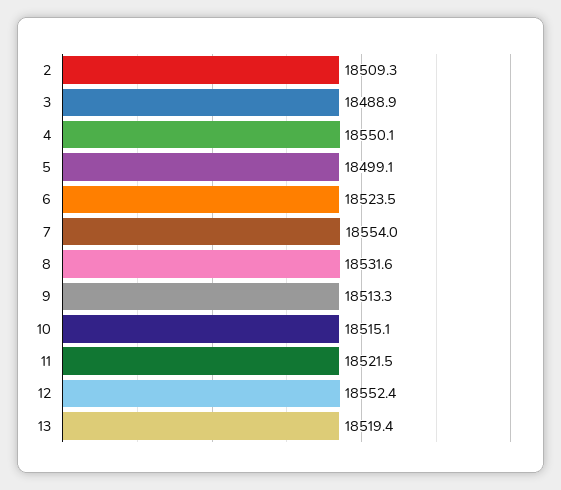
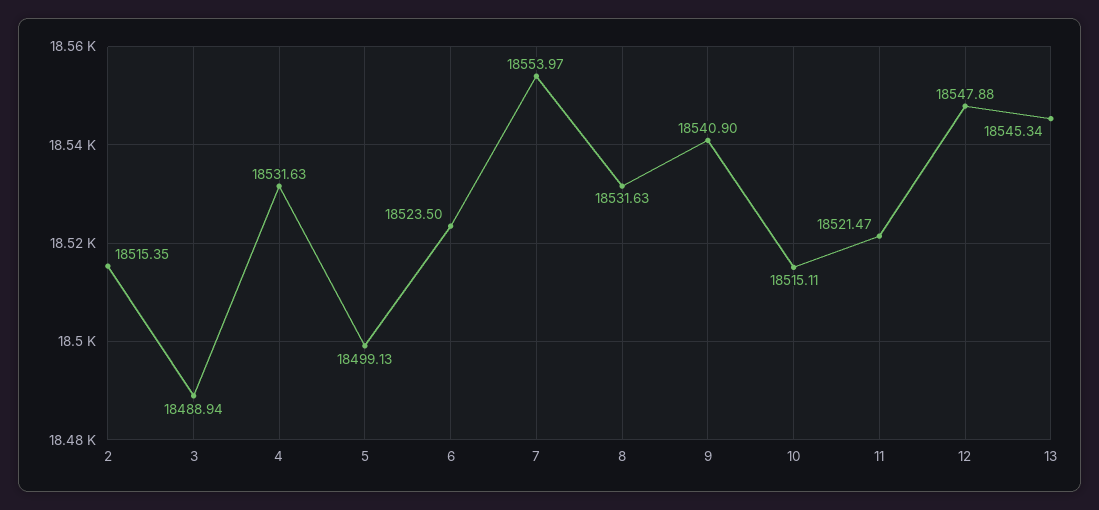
2: 18509.3 -> 18515.35
4: 18550.1 -> 18531.63
9: 18513.3 -> 18540.9
12: 18552.4 -> 18547.88
13: 18519.4 -> 18545.34

